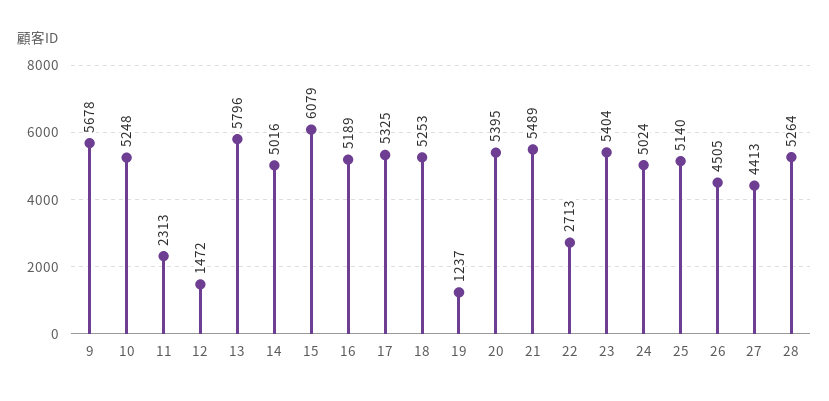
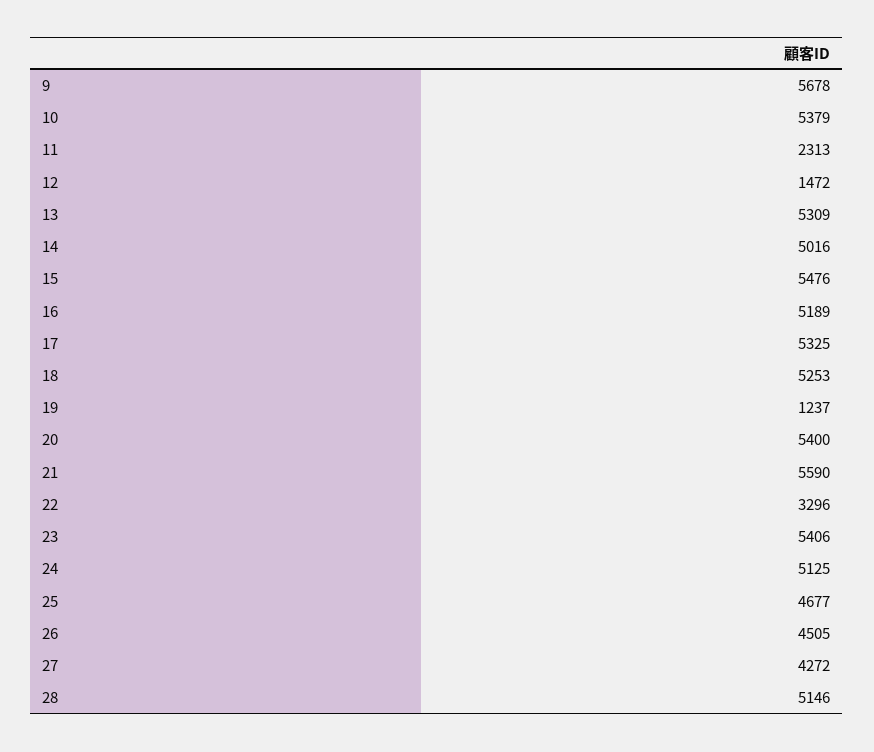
10: 5248 -> 5379
13: 5796 -> 5309
15: 6079 -> 5476
20: 5395 -> 5400
21: 5489 -> 5590
22: 2713 -> 3296
23: 5404 -> 5406
24: 5024 -> 5125
25: 5140 -> 4677
27: 4413 -> 4272
28: 5264 -> 5146

